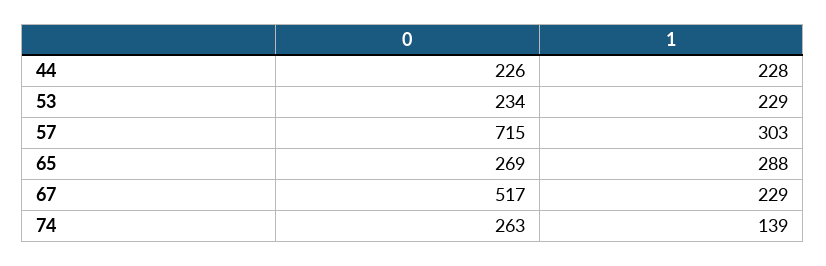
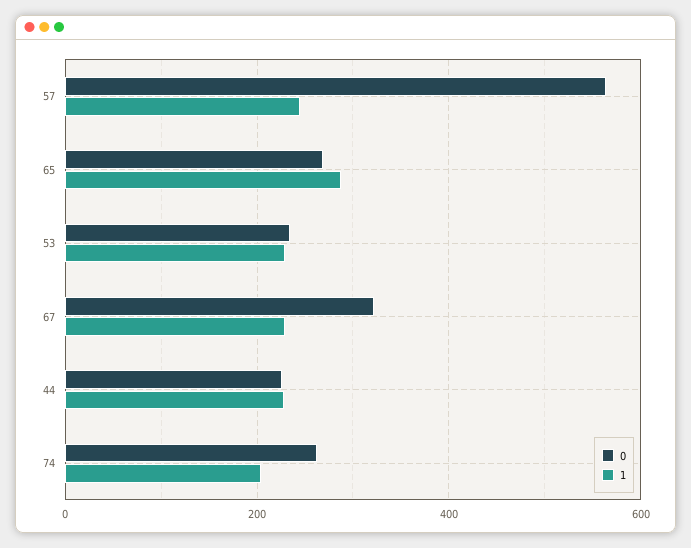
0, 57: 715 -> 560
1, 57: 303 -> 240
0, 67: 517 -> 320
1, 74: 139 -> 200

